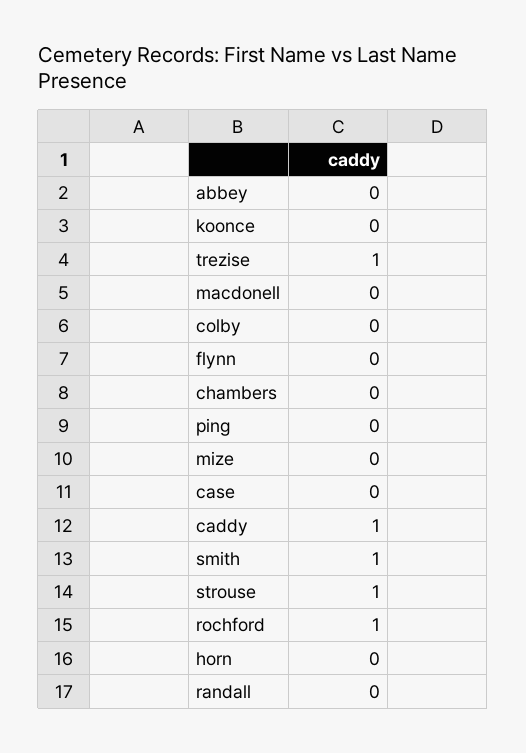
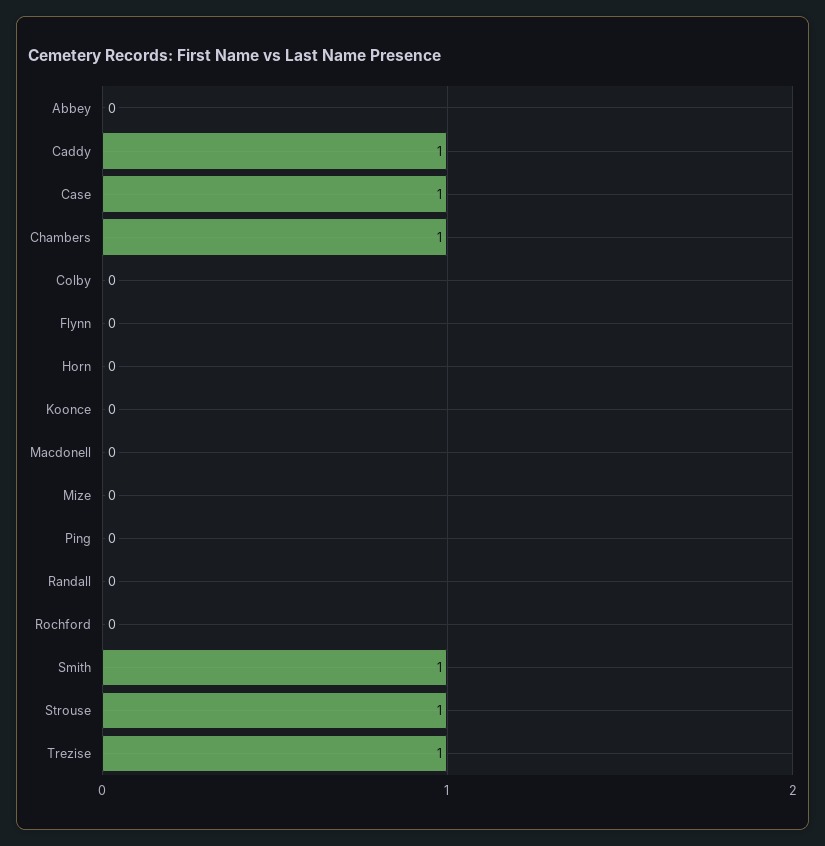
chambers: 0 -> 1
case: 0 -> 1
rochford: 1 -> 0

